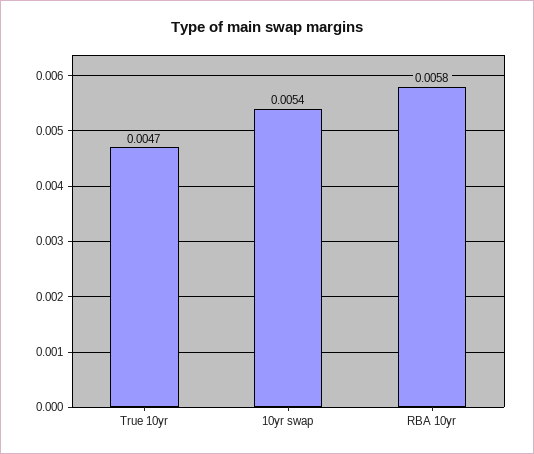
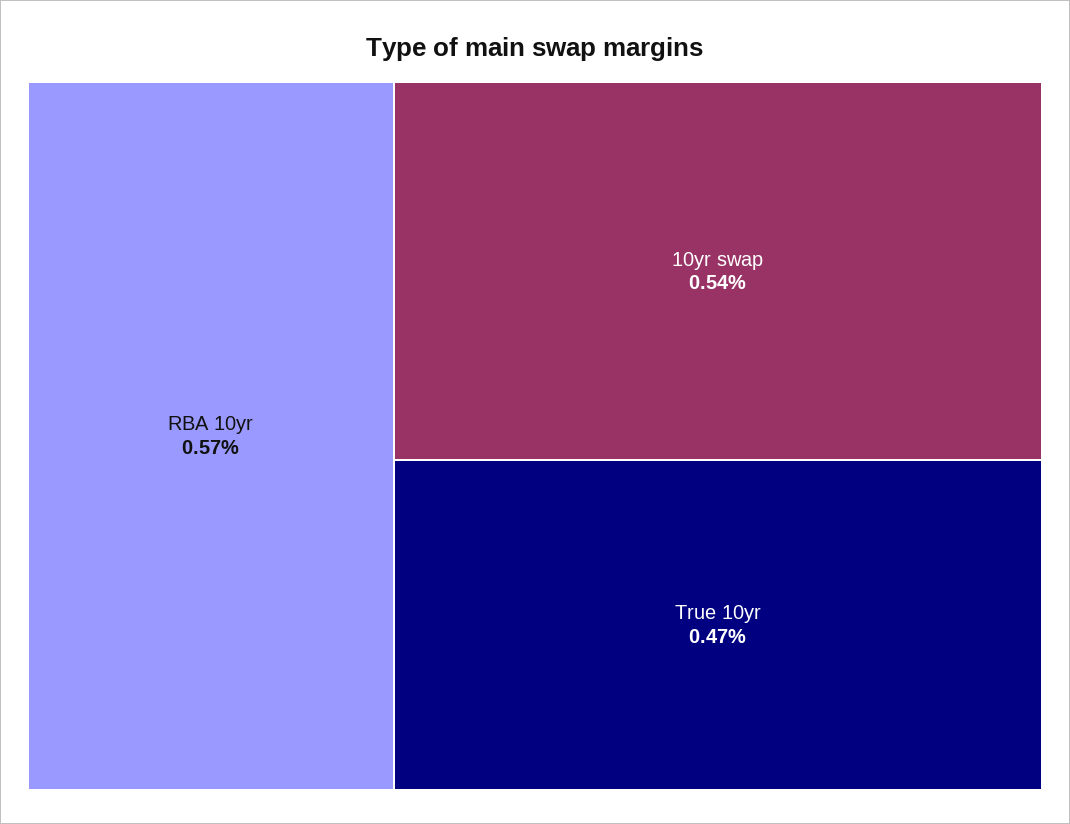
RBA 10yr: 0.0058 -> 0.0057

